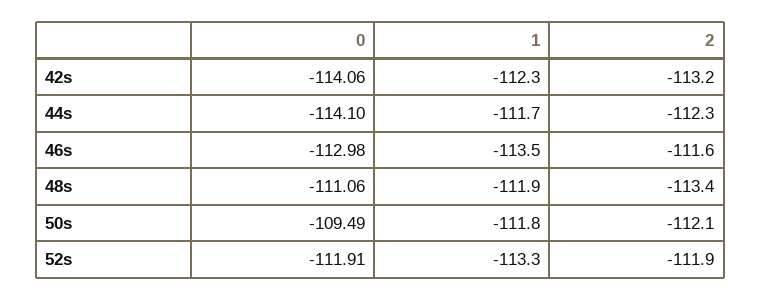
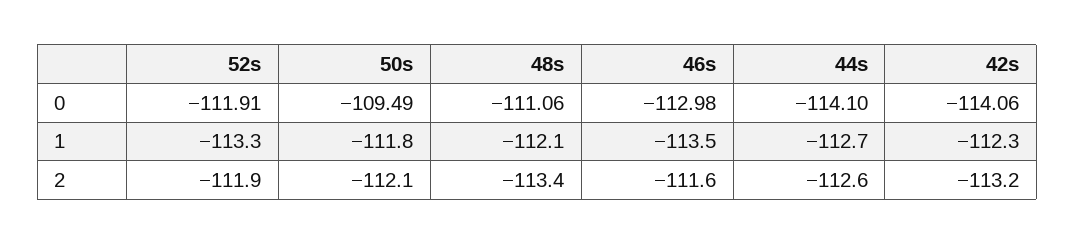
1, 44s: -111.7 -> -112.7
2, 44s: -112.3 -> -112.6
1, 48s: -111.9 -> -112.1

